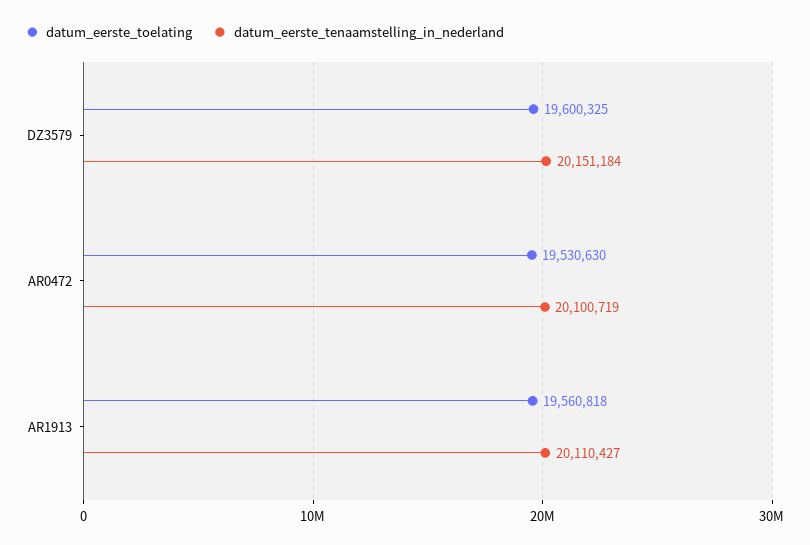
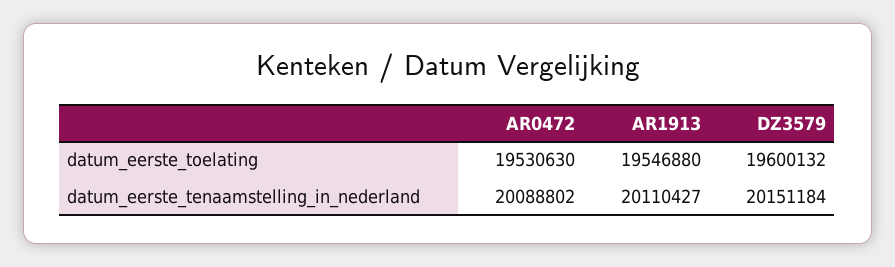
datum_eerste_toelating, DZ3579: 19600325 -> 19600132
datum_eerste_tenaamstelling_in_nederland, AR0472: 20100719 -> 20088802
datum_eerste_toelating, AR1913: 19560818 -> 19546880

